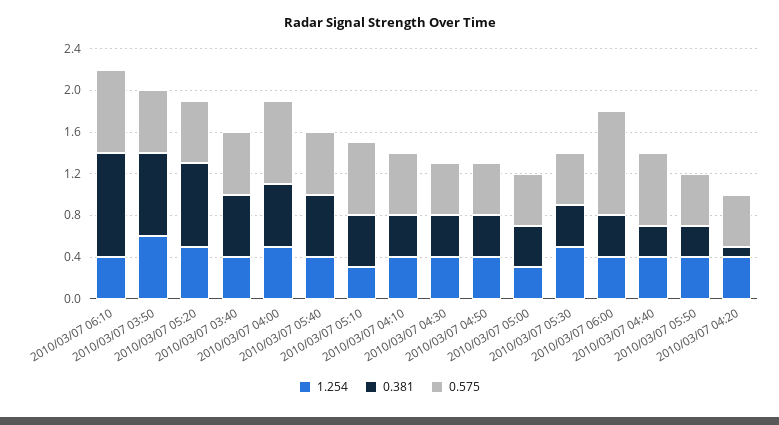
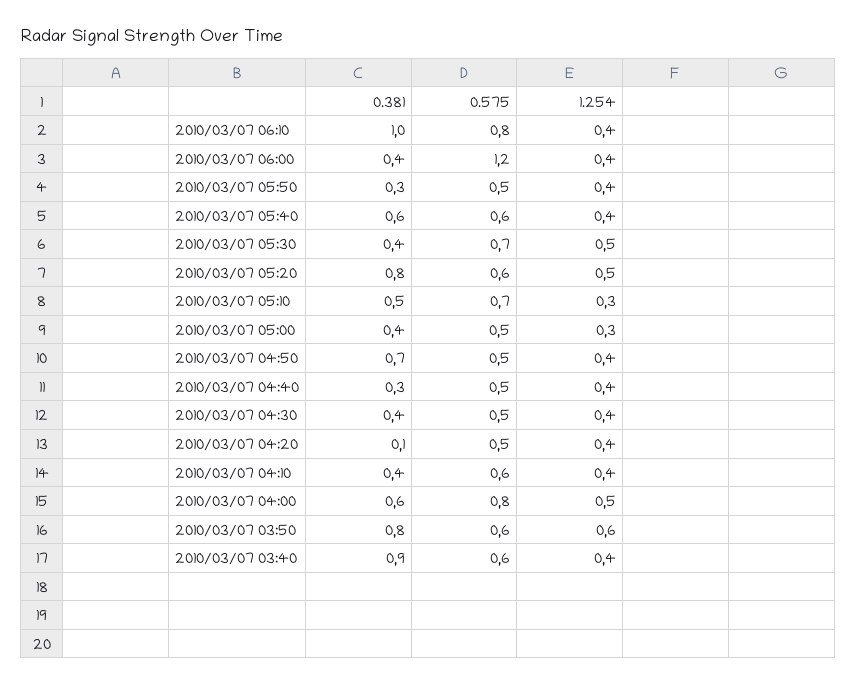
0.381, 2010/03/07 03:40: 0.6 -> 0.9
0.381, 2010/03/07 04:50: 0.4 -> 0.7
0.575, 2010/03/07 05:30: 0.5 -> 0.7
0.575, 2010/03/07 06:00: 1 -> 1.2
0.575, 2010/03/07 04:40: 0.7 -> 0.5

